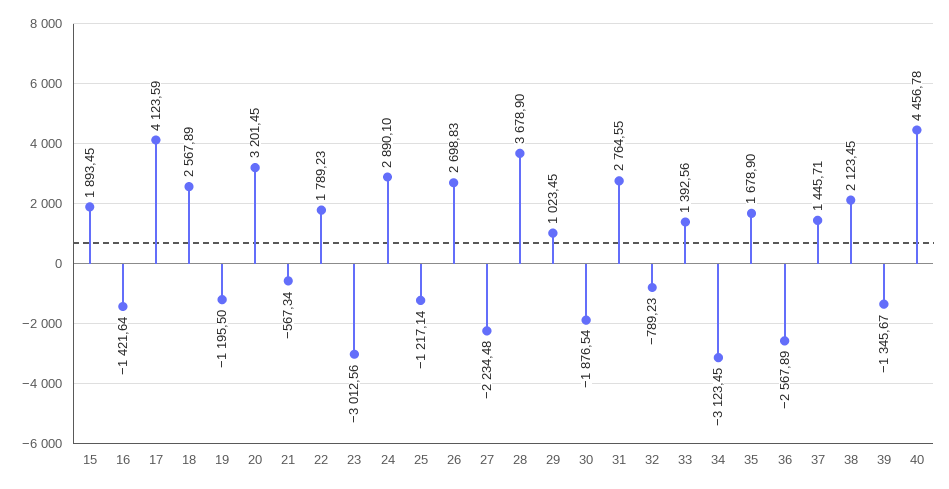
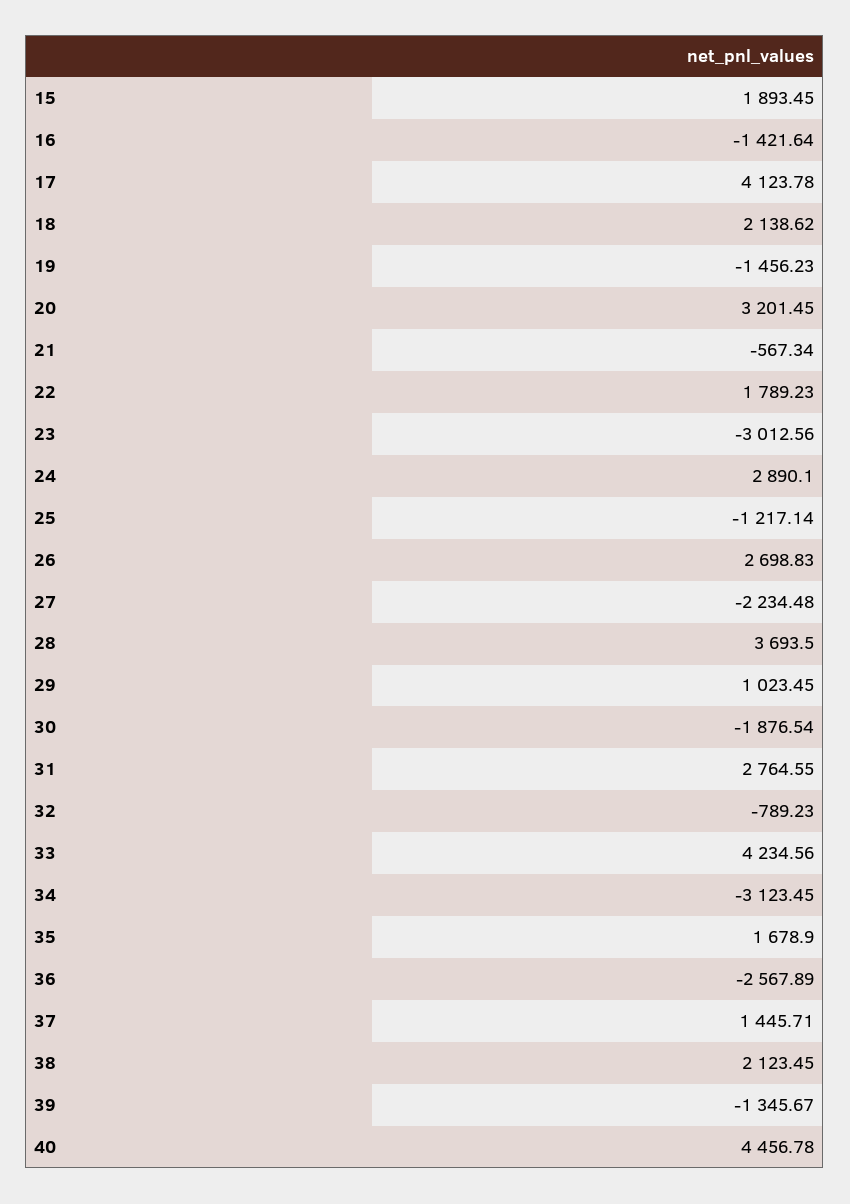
17: 4123.59 -> 4123.78
18: 2567.89 -> 2138.62
19: -1195.5 -> -1456.23
28: 3678.9 -> 3693.5
33: 1392.56 -> 4234.56

